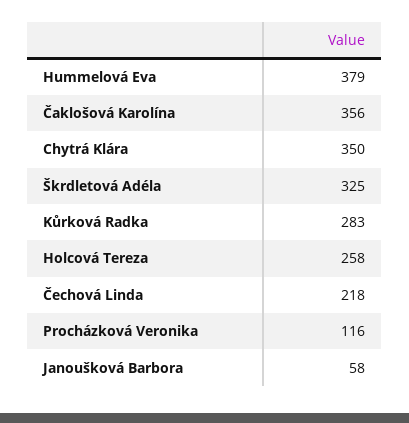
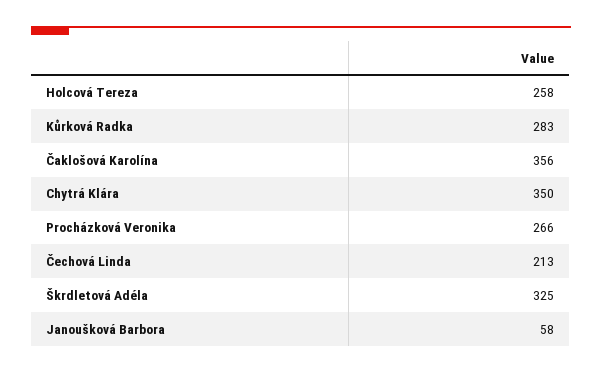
Hummelová Eva: 379 -> none
Čechová Linda: 218 -> 213
Procházková Veronika: 116 -> 266

